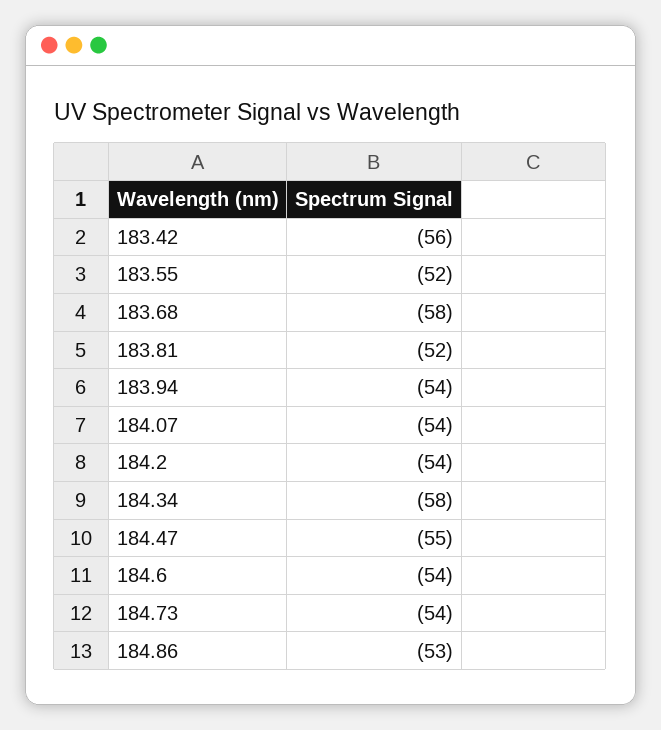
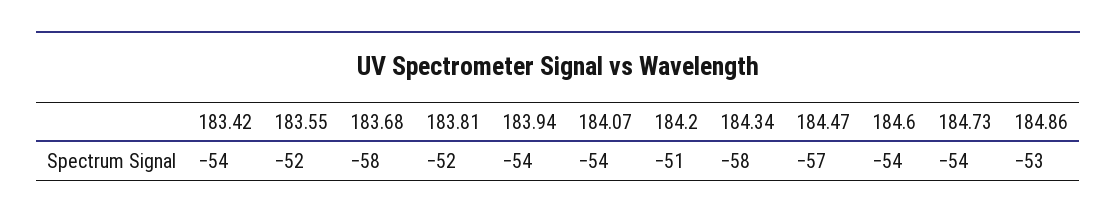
183.42: -56 -> -54
184.2: -54 -> -51
184.47: -55 -> -57

